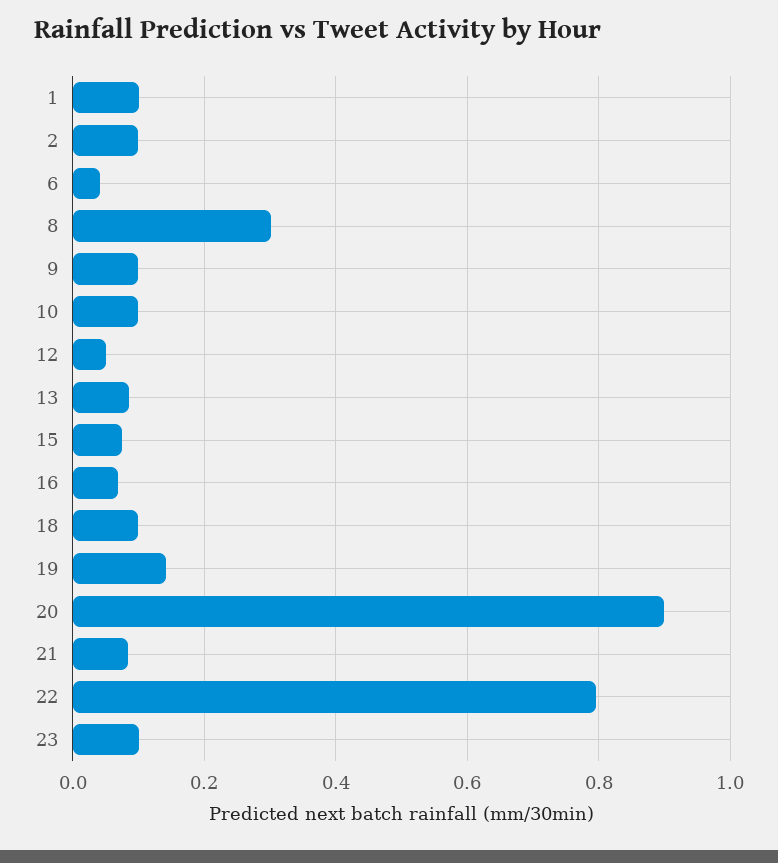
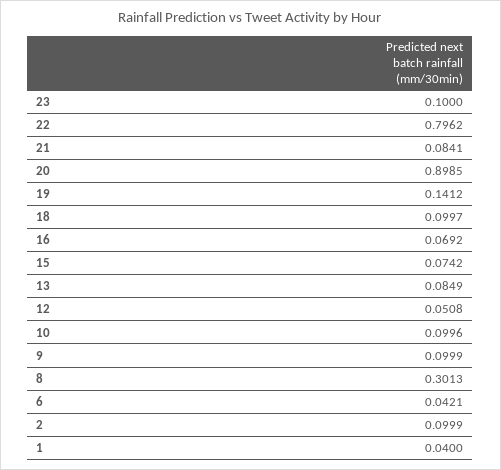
1: 0.1 -> 0.04

